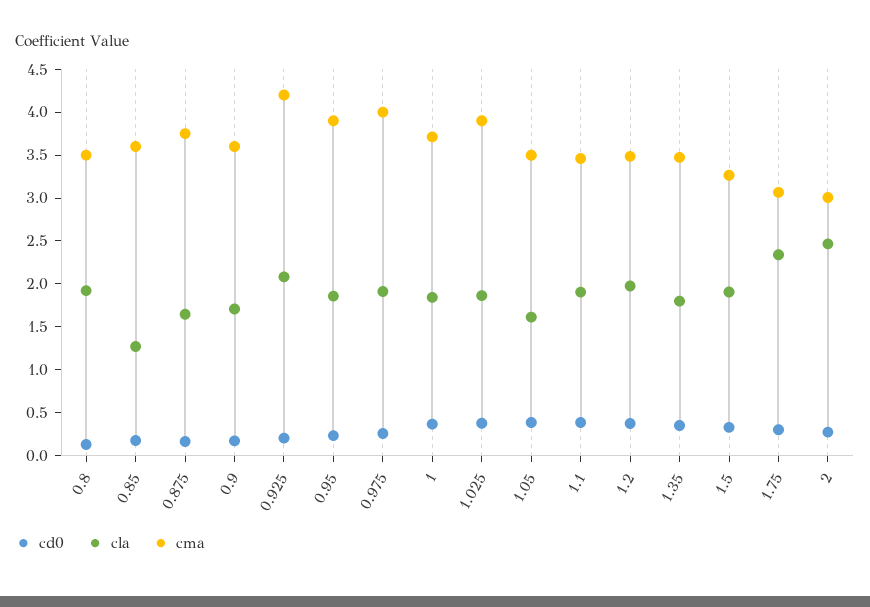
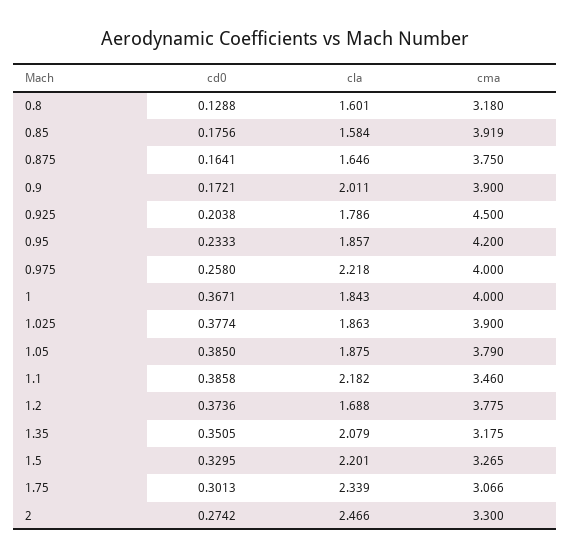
cla, 0.8: 1.9 -> 1.601
cma, 0.8: 3.5 -> 3.18
cla, 0.85: 1.3 -> 1.584
cma, 0.85: 3.6 -> 3.919
cla, 0.9: 1.7 -> 2.011
cma, 0.9: 3.6 -> 3.9
cla, 0.925: 2.1 -> 1.786
cma, 0.925: 4.2 -> 4.5
cma, 0.95: 3.9 -> 4.2
cla, 0.975: 1.9 -> 2.218
cma, 1: 3.7 -> 4
cla, 1.05: 1.6 -> 1.875
cma, 1.05: 3.5 -> 3.79
cla, 1.1: 1.9 -> 2.182
cla, 1.2: 2 -> 1.688
cma, 1.2: 3.5 -> 3.775
cla, 1.35: 1.8 -> 2.079
cma, 1.35: 3.5 -> 3.175
cla, 1.5: 1.9 -> 2.201
cma, 2: 3 -> 3.3

